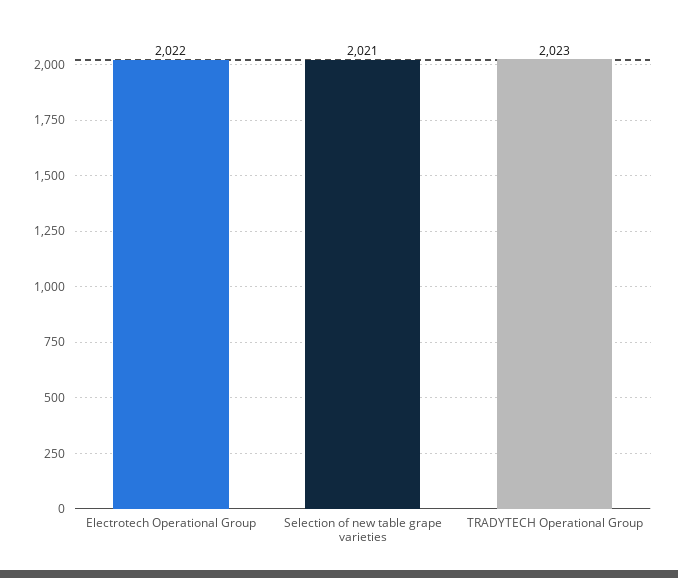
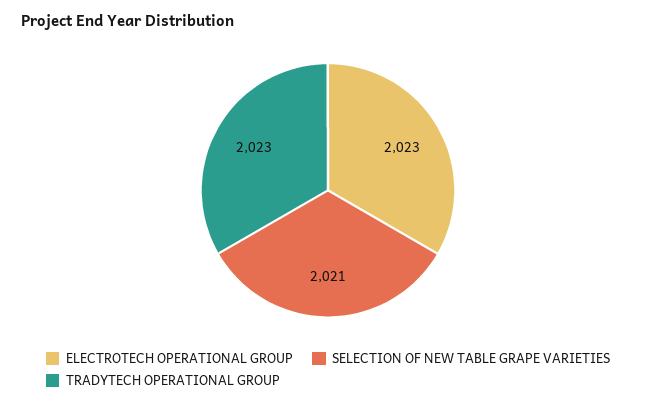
Electrotech Operational Group: 2022 -> 2023

